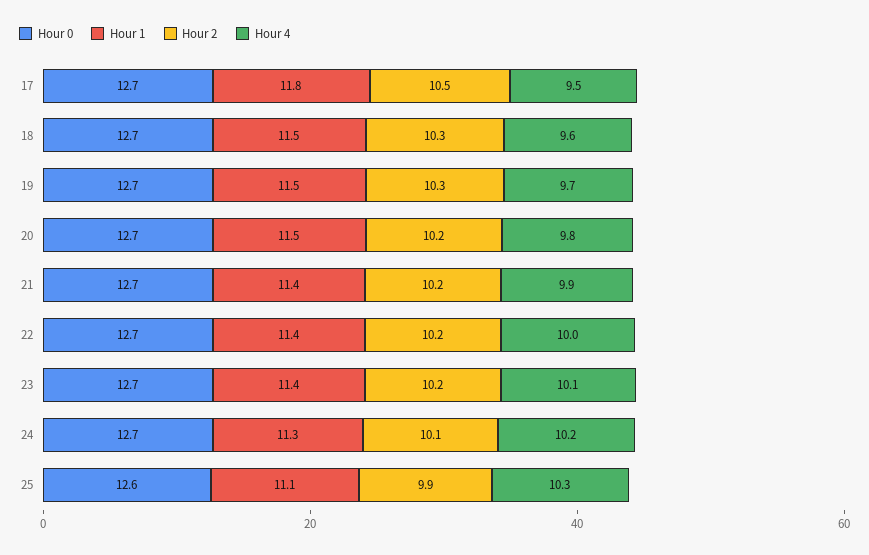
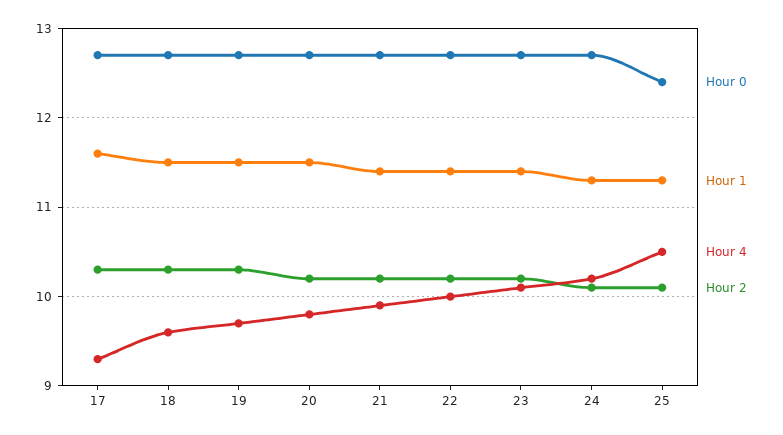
Hour 1, 17: 11.8 -> 11.6
Hour 2, 17: 10.5 -> 10.3
Hour 4, 17: 9.5 -> 9.3
Hour 0, 25: 12.6 -> 12.4
Hour 1, 25: 11.1 -> 11.3
Hour 2, 25: 9.9 -> 10.1
Hour 4, 25: 10.3 -> 10.5

